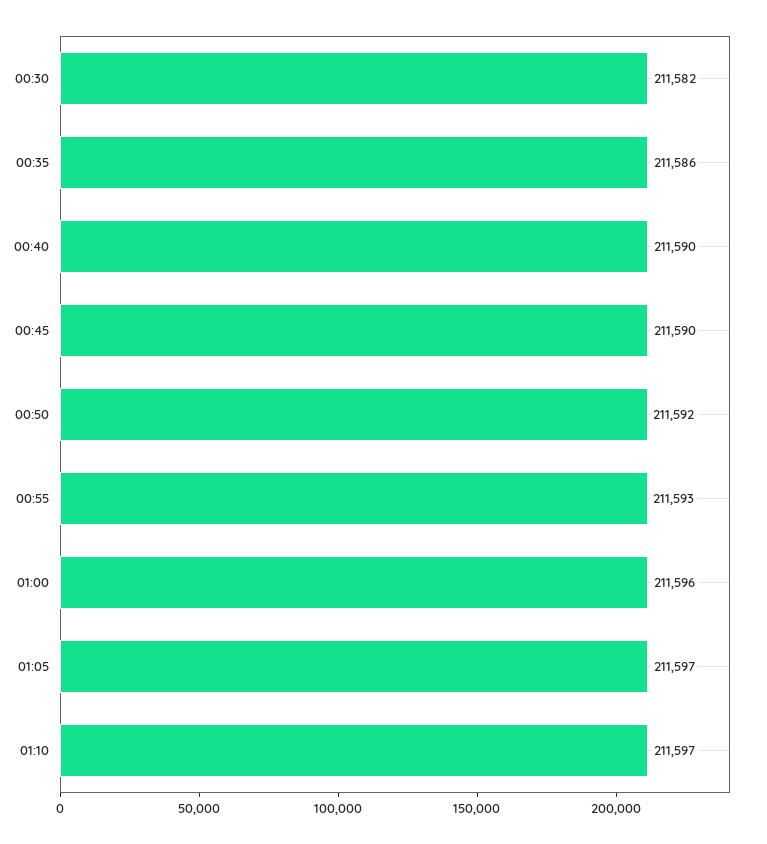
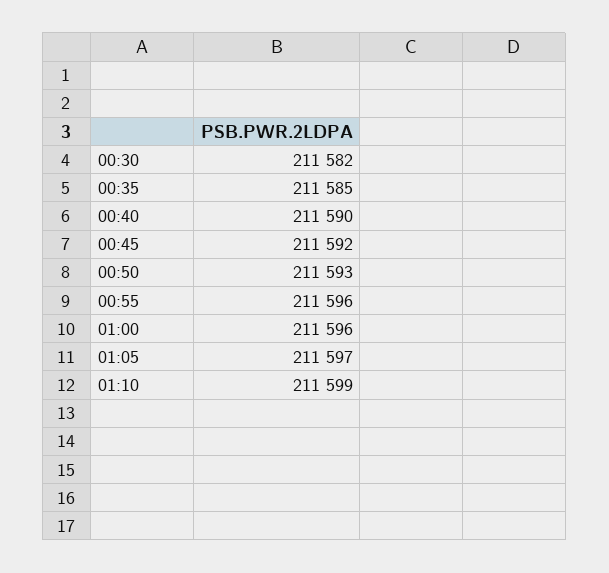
00:35: 211586 -> 211585
00:45: 211590 -> 211592
00:50: 211592 -> 211593
00:55: 211593 -> 211596
01:10: 211597 -> 211599

